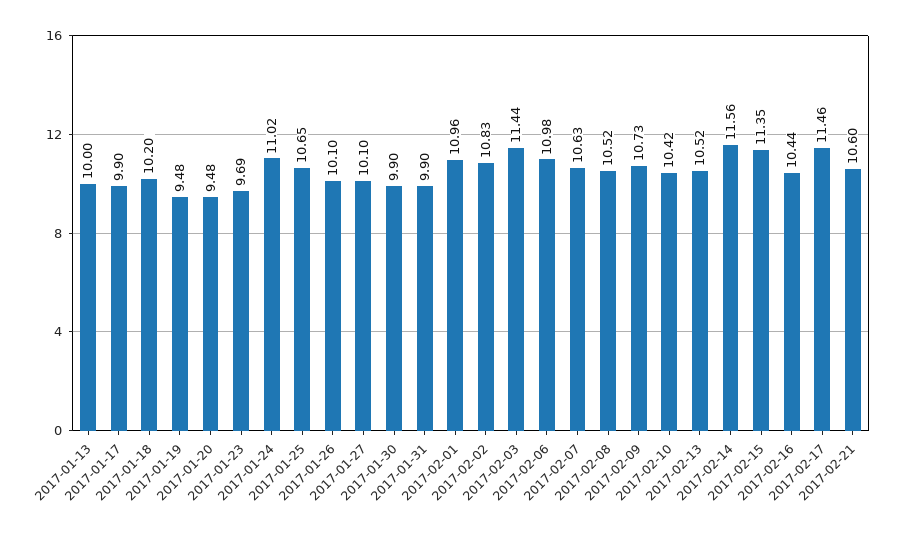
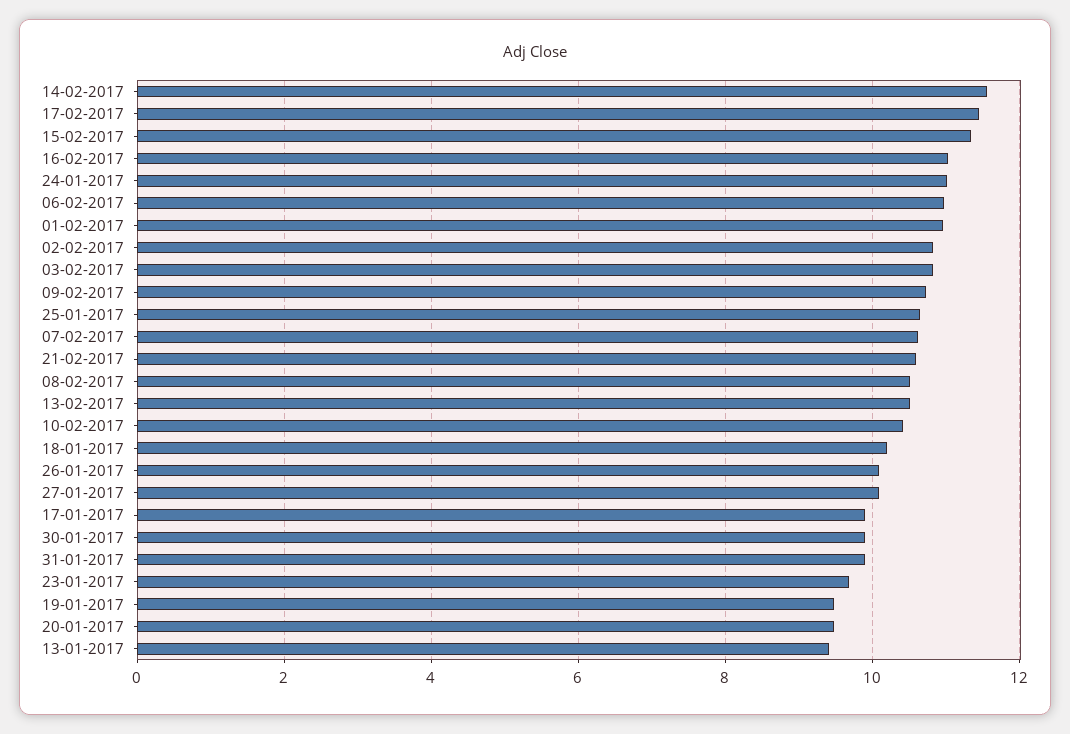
2017-01-13: 10 -> 9.4
2017-02-03: 11.44 -> 10.8
2017-02-16: 10.44 -> 11

